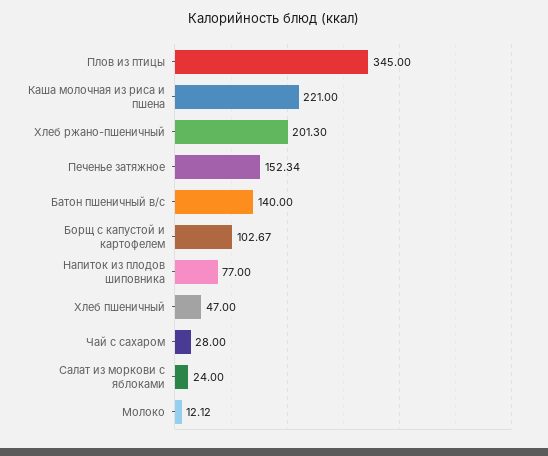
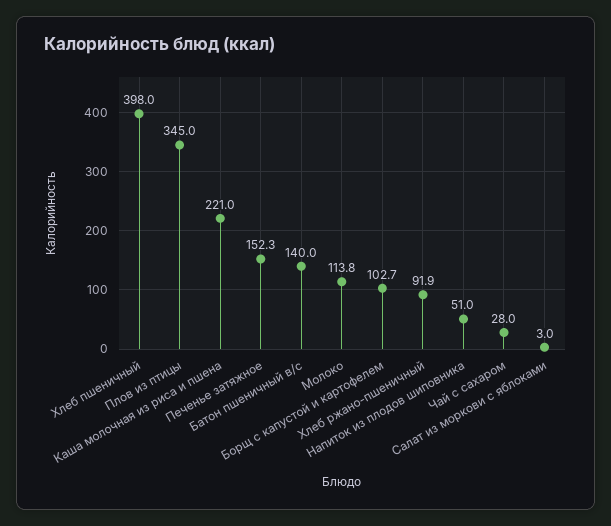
Хлеб ржано-пшеничный: 201.3 -> 91.9
Напиток из плодов шиповника: 77 -> 51
Хлеб пшеничный: 47 -> 398
Салат из моркови с яблоками: 24 -> 3
Молоко: 12.12 -> 113.8

